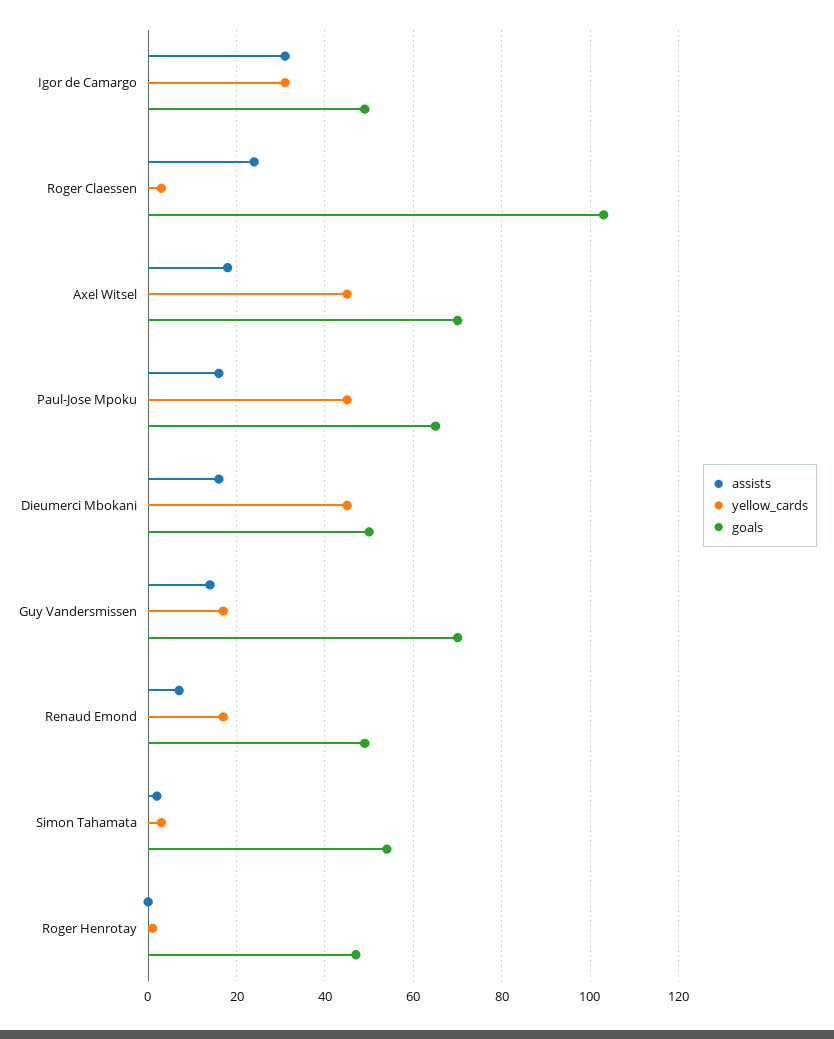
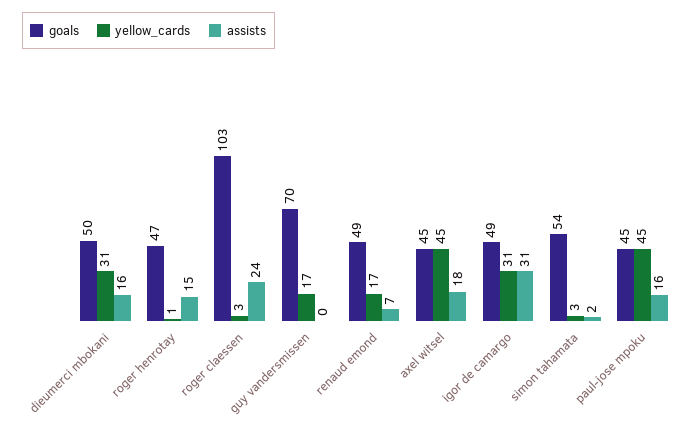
goals, Axel Witsel: 70 -> 45
goals, Paul-Jose Mpoku: 65 -> 45
yellow_cards, Dieumerci Mbokani: 45 -> 31
assists, Guy Vandersmissen: 15 -> 0
assists, Roger Henrotay: 0 -> 15

